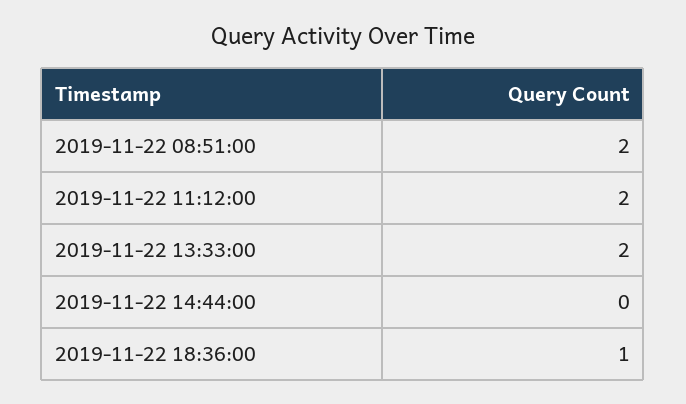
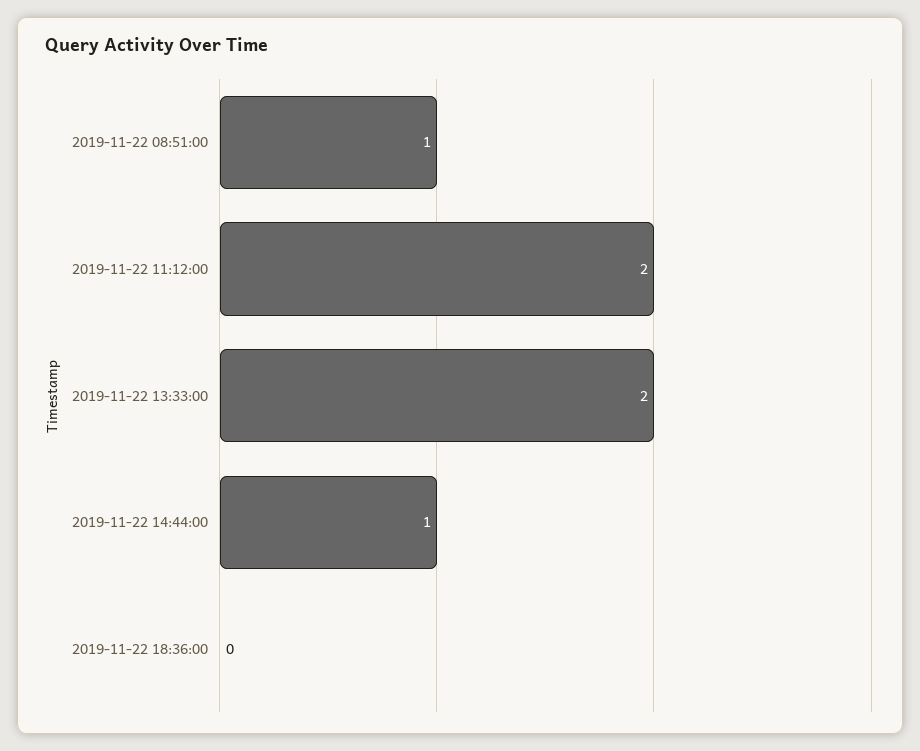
2019-11-22 08:51:00: 2 -> 1
2019-11-22 14:44:00: 0 -> 1
2019-11-22 18:36:00: 1 -> 0

